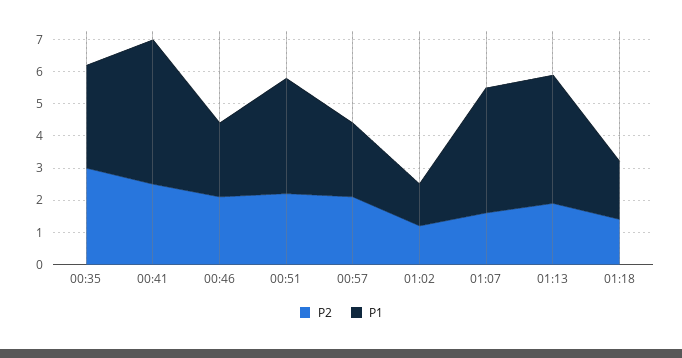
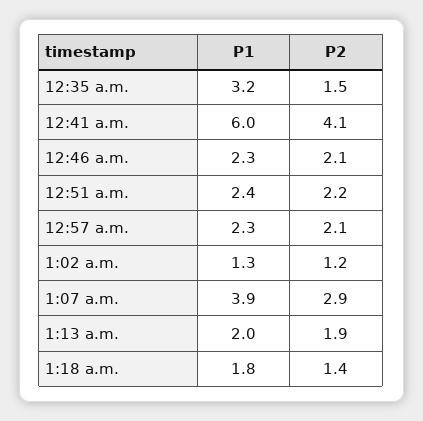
P2, 00:35: 3 -> 1.5
P2, 00:41: 2.5 -> 4.1
P1, 00:41: 4.5 -> 6
P1, 00:51: 3.5 -> 2.4
P2, 01:07: 1.5 -> 2.9
P1, 01:13: 4 -> 2

